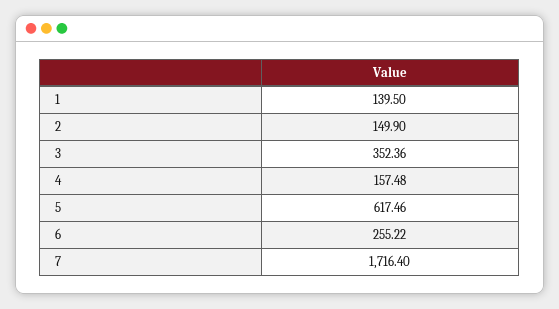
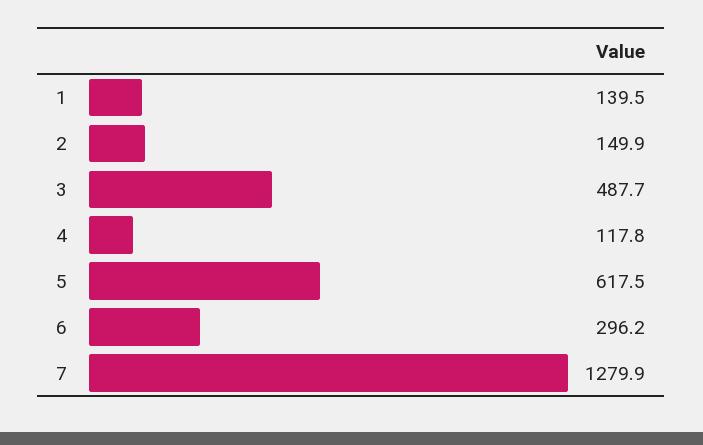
3: 352.36 -> 487.7
4: 157.48 -> 117.8
6: 255.22 -> 296.2
7: 1716.4 -> 1279.9

